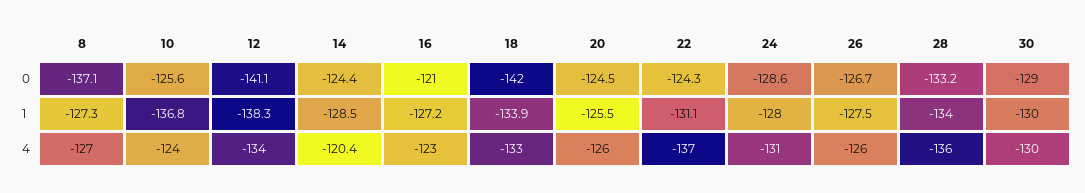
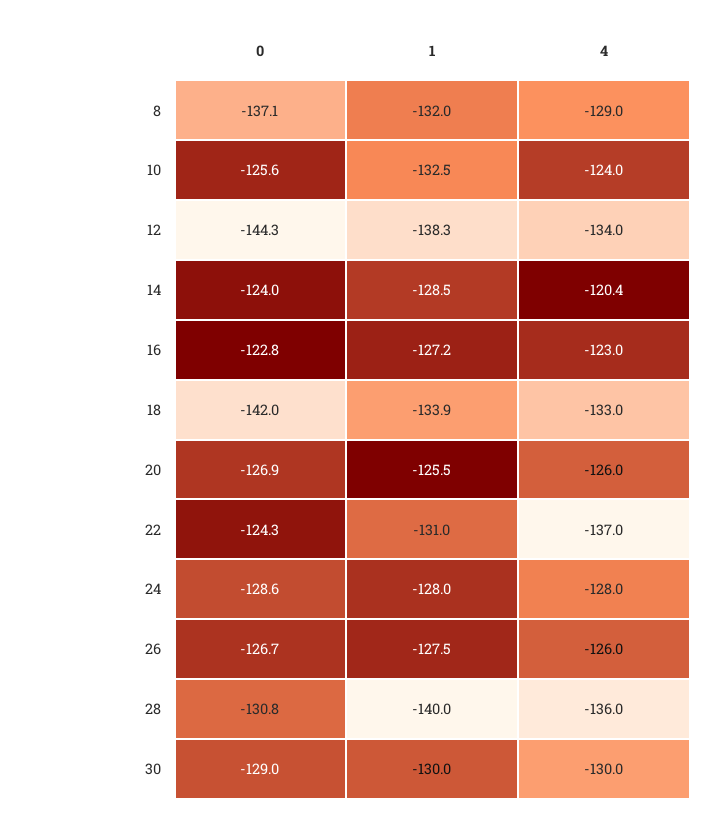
12, 0: -141.1 -> -144.3
14, 0: -124.4 -> -124
16, 0: -121 -> -122.8
20, 0: -124.5 -> -126.9
28, 0: -133.2 -> -130.8
8, 1: -127.3 -> -132
10, 1: -136.8 -> -132.5
22, 1: -131.1 -> -131
28, 1: -134 -> -140
8, 4: -127 -> -129
24, 4: -131 -> -128

